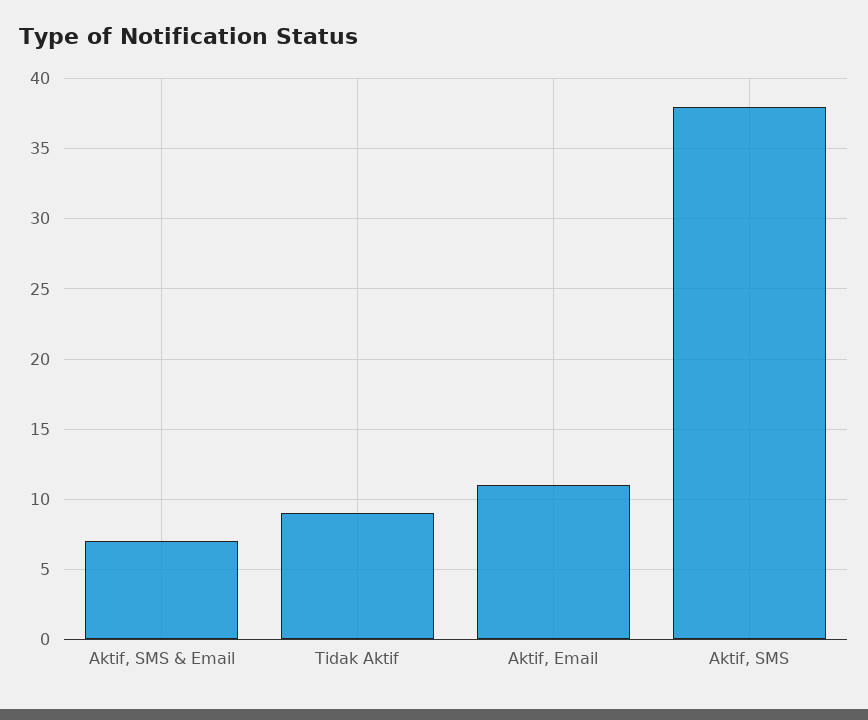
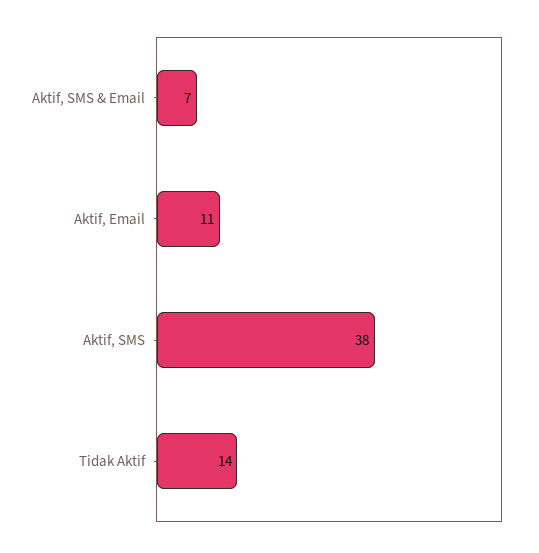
Tidak Aktif: 9 -> 14

